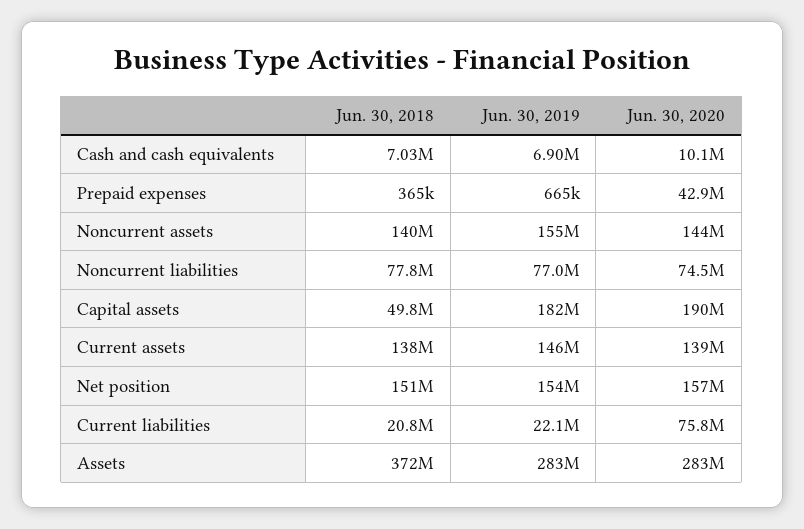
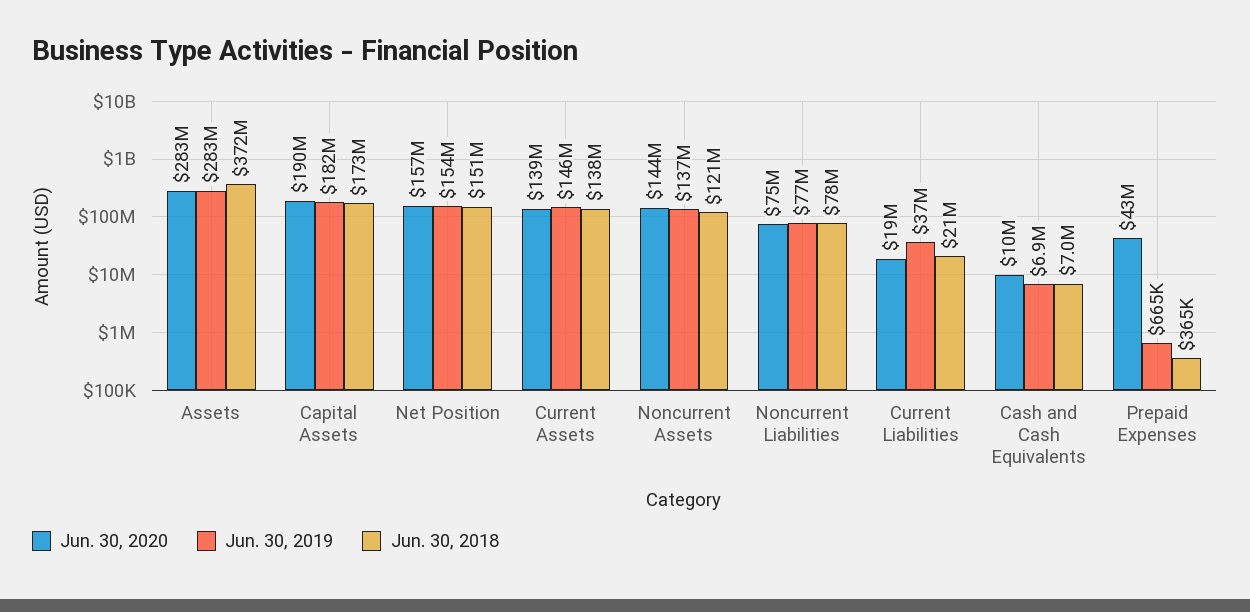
Jun. 30, 2018, Noncurrent assets: 140000000 -> 121000000
Jun. 30, 2019, Noncurrent assets: 155000000 -> 137000000
Jun. 30, 2018, Capital assets: 49800000 -> 173000000
Jun. 30, 2019, Current liabilities: 22100000 -> 37000000
Jun. 30, 2020, Current liabilities: 75800000 -> 19000000

